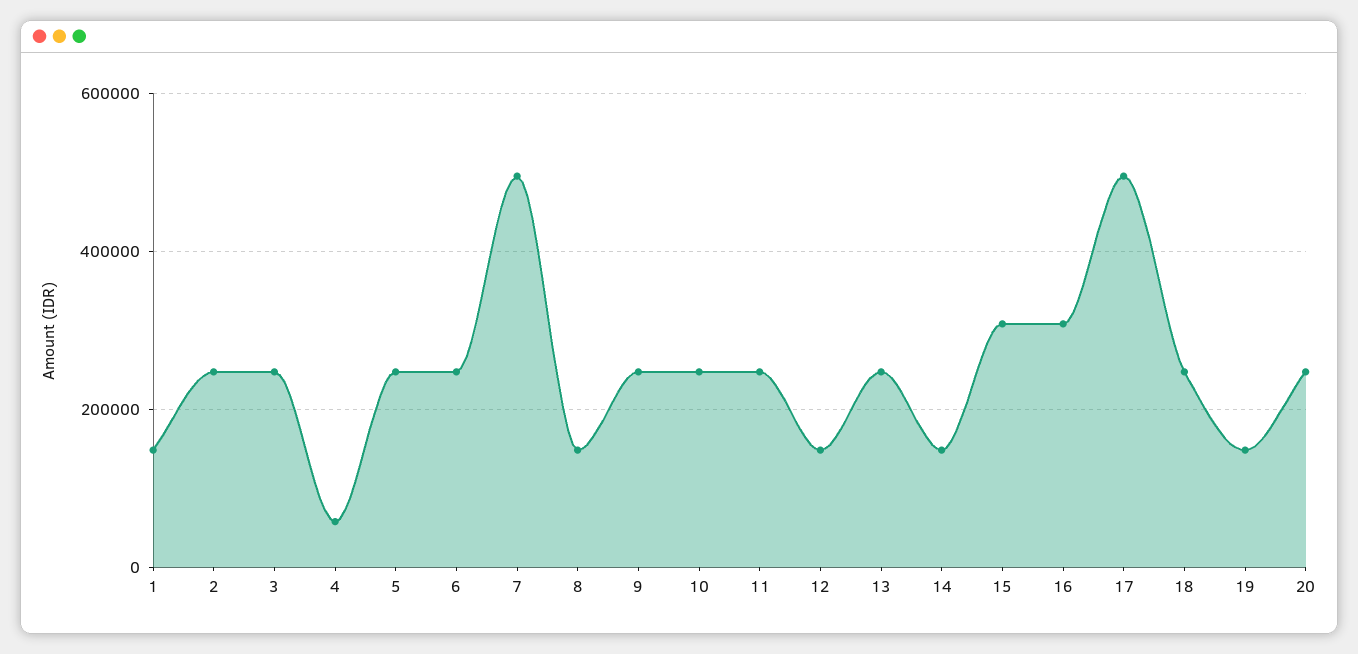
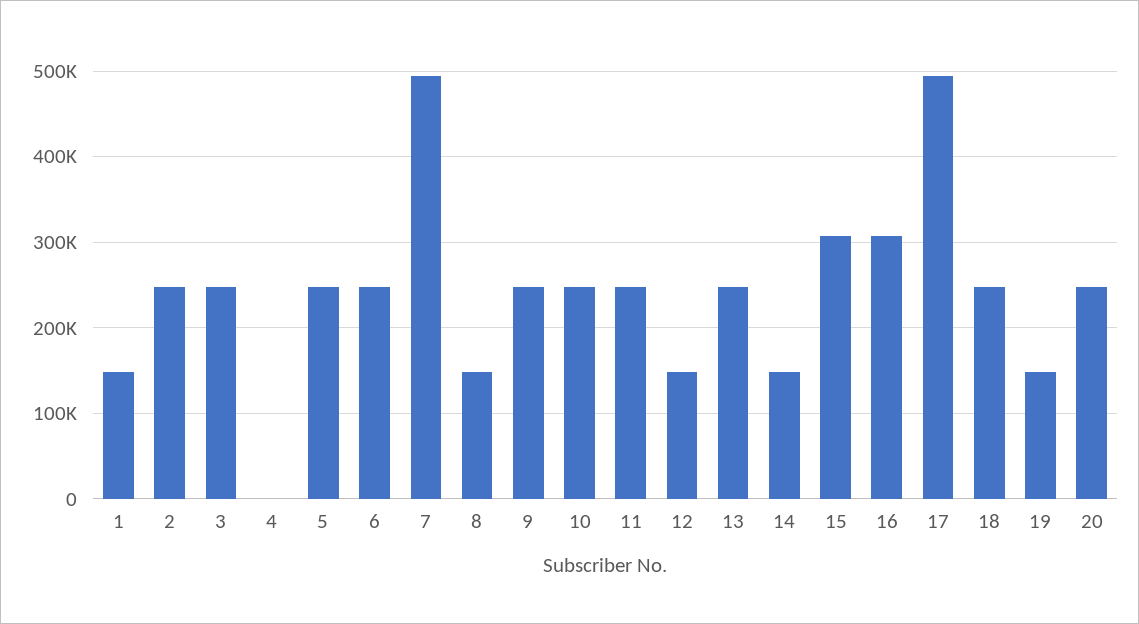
4: 60000 -> 0

